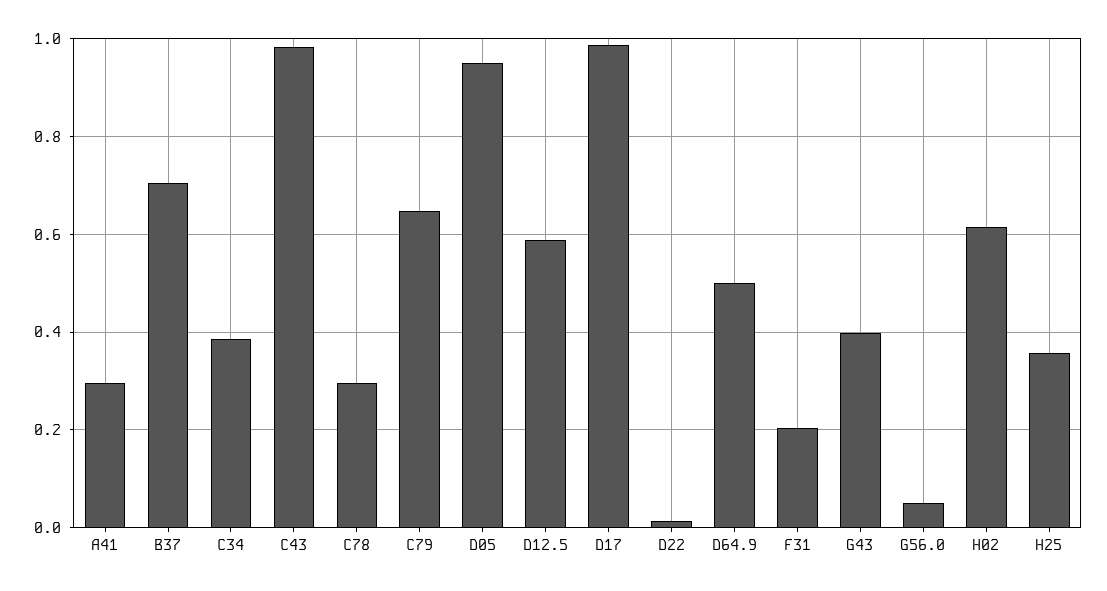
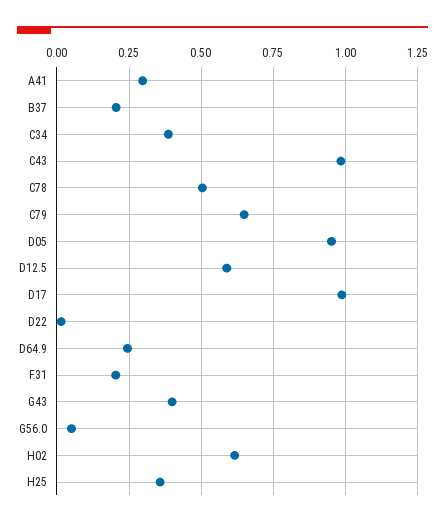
B37: 0.7 -> 0.2
C78: 0.3 -> 0.5
D64.9: 0.5 -> 0.25

